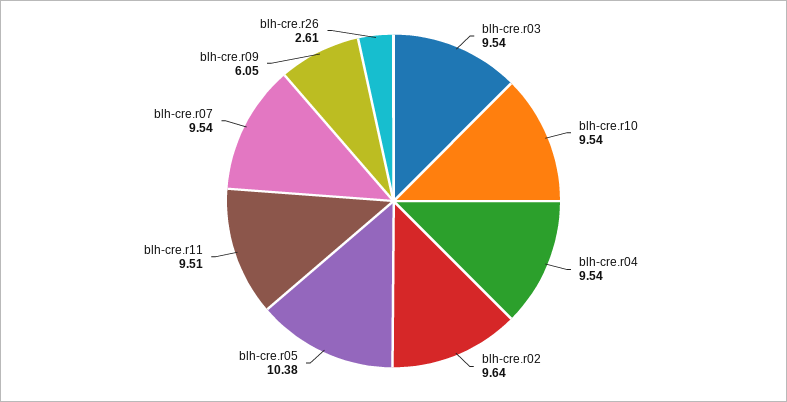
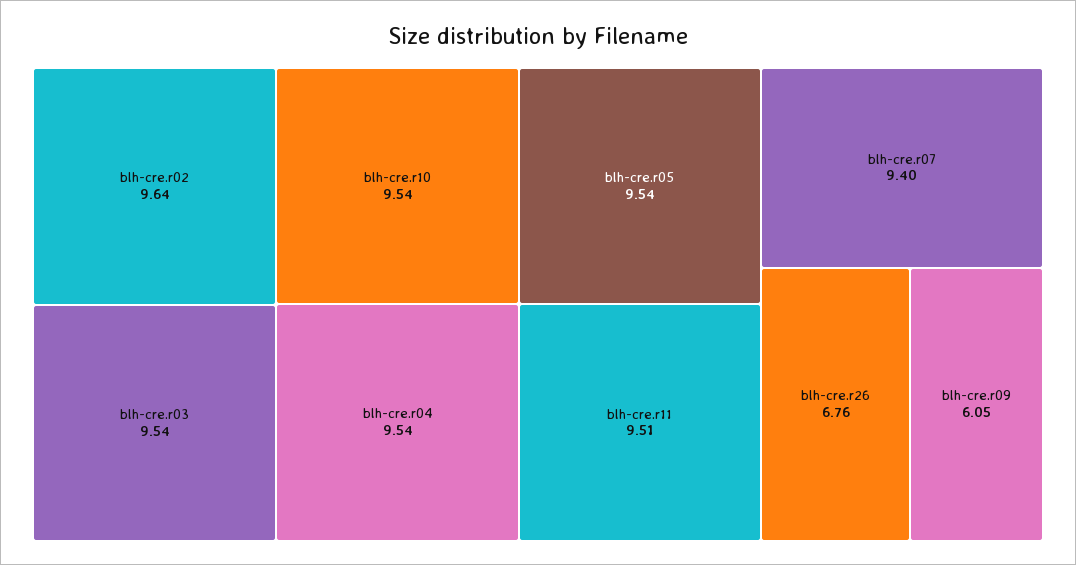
blh-cre.r05: 10.38 -> 9.54
blh-cre.r07: 9.54 -> 9.4
blh-cre.r26: 2.61 -> 6.76

